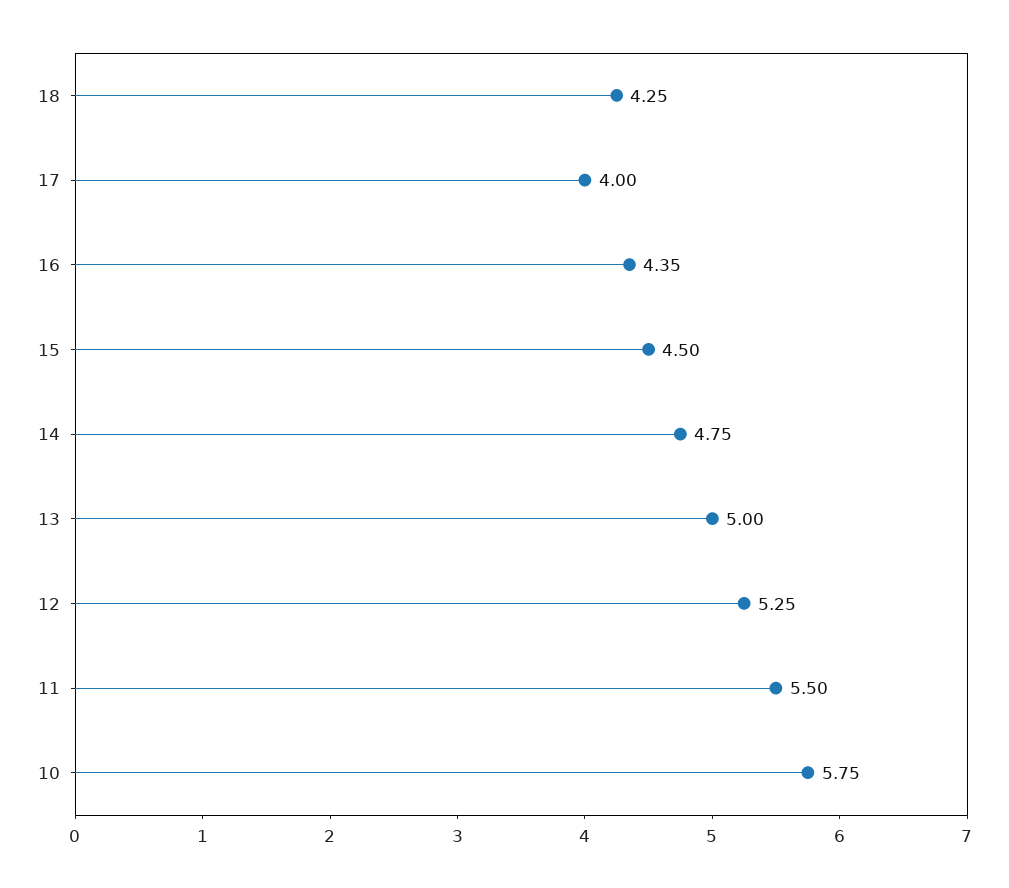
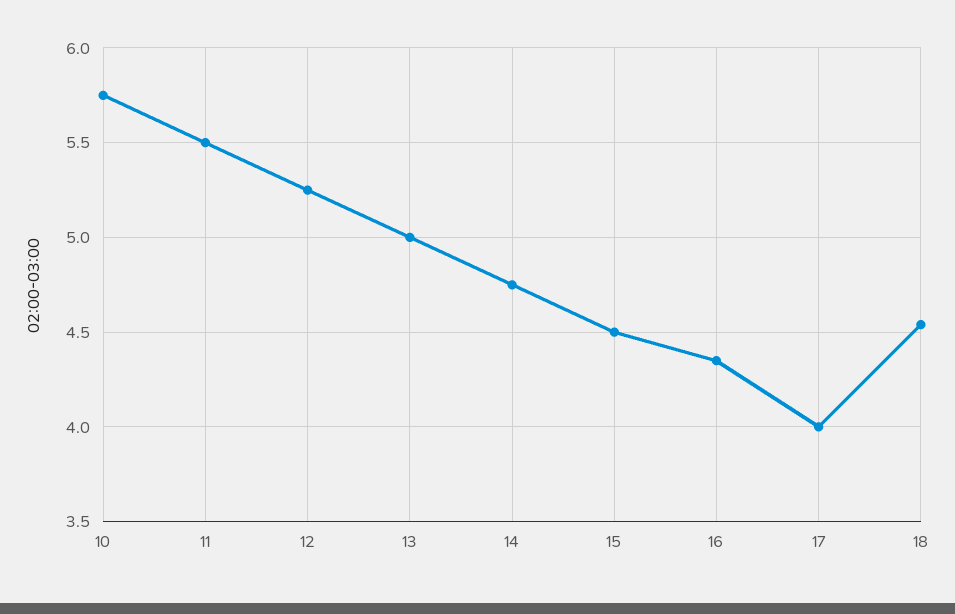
18: 4.25 -> 4.55

